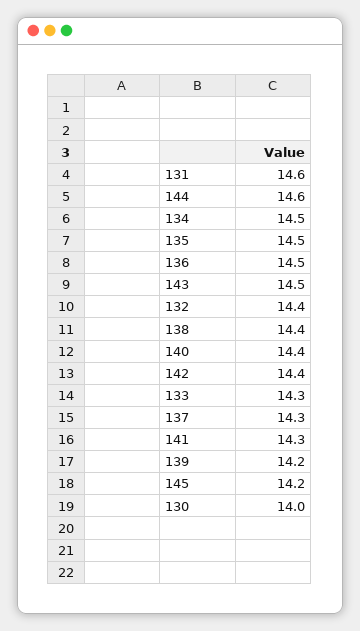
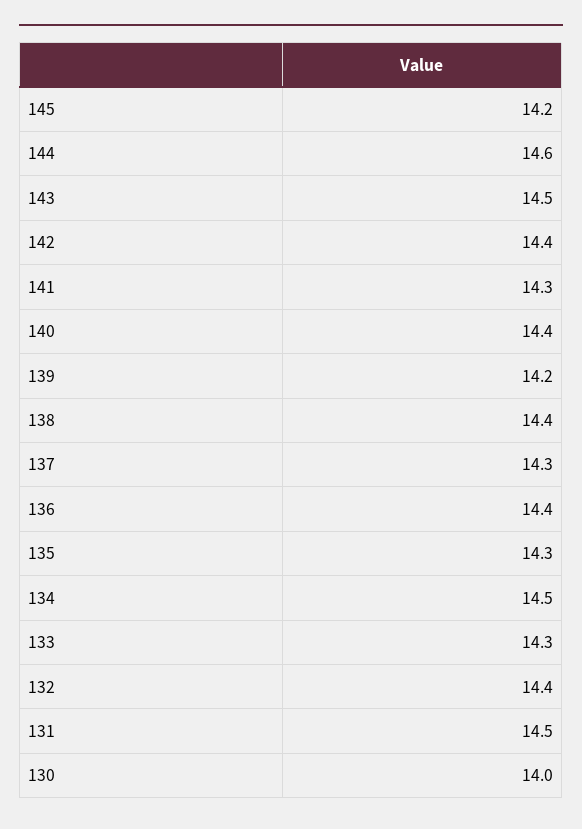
131: 14.6 -> 14.5
135: 14.5 -> 14.3
136: 14.5 -> 14.4

